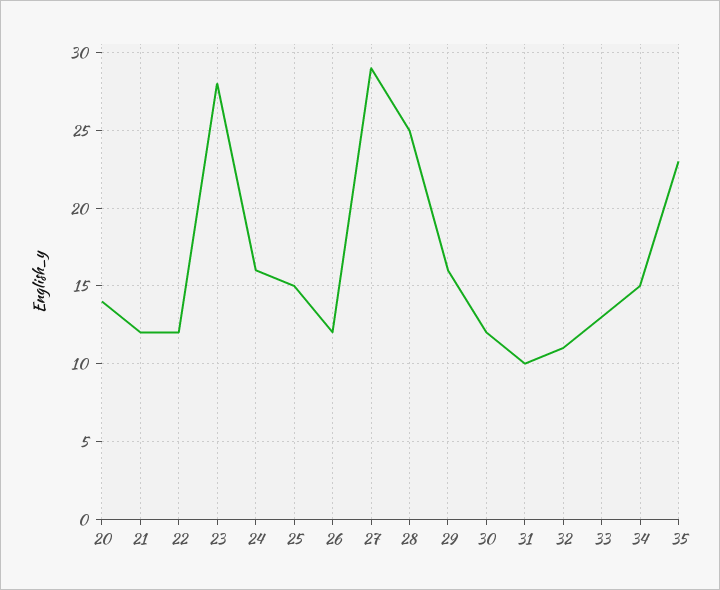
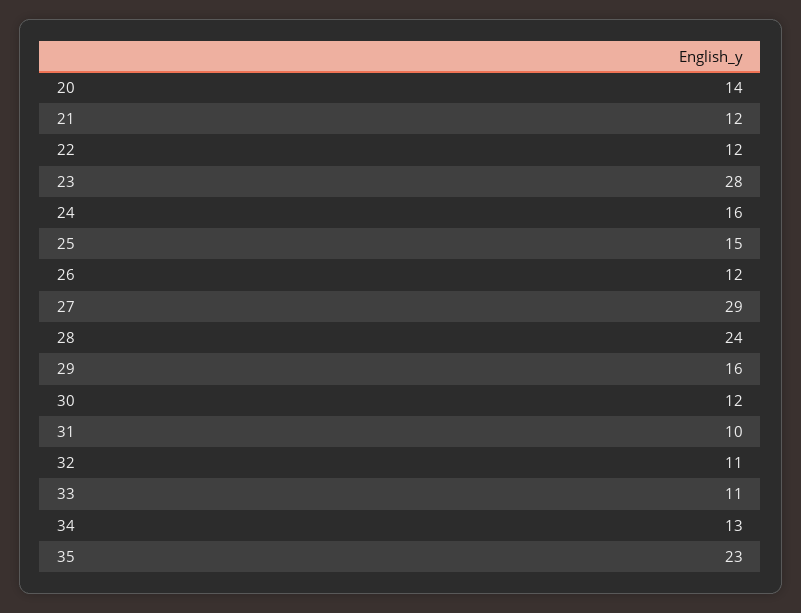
28: 25 -> 24
33: 13 -> 11
34: 15 -> 13

